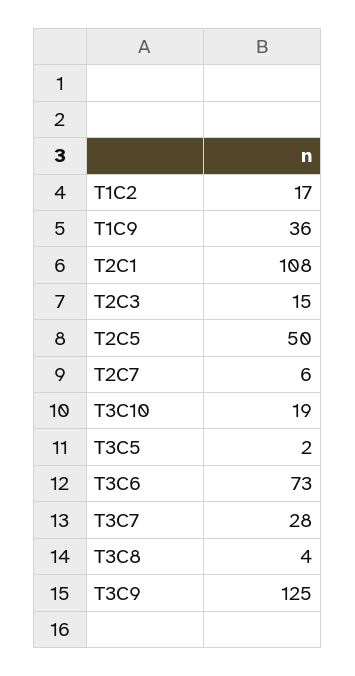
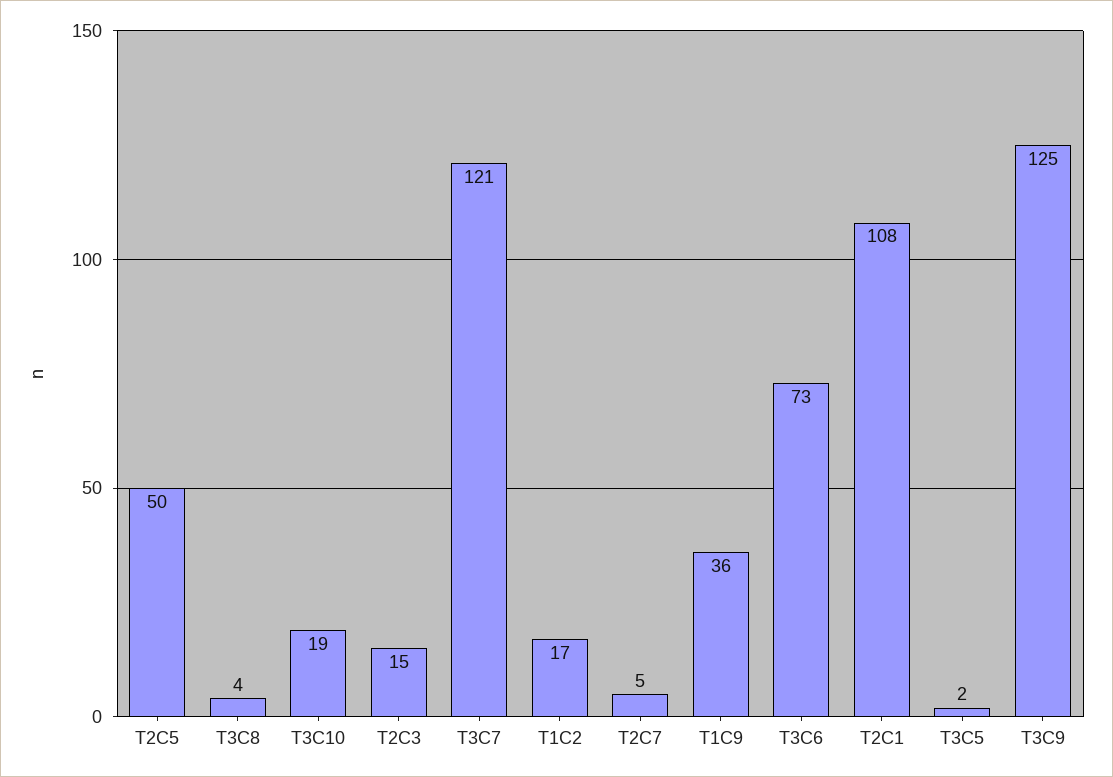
T2C7: 6 -> 5
T3C7: 28 -> 121

